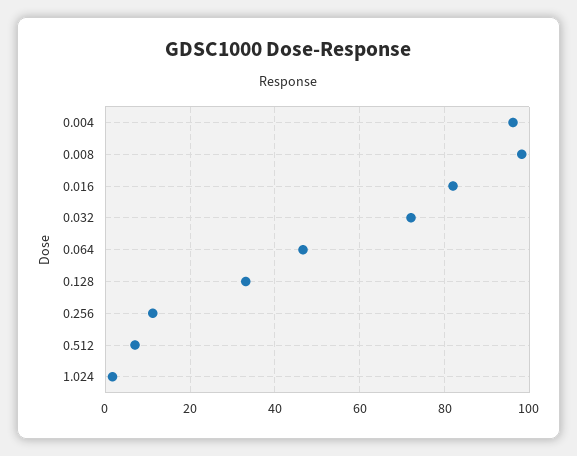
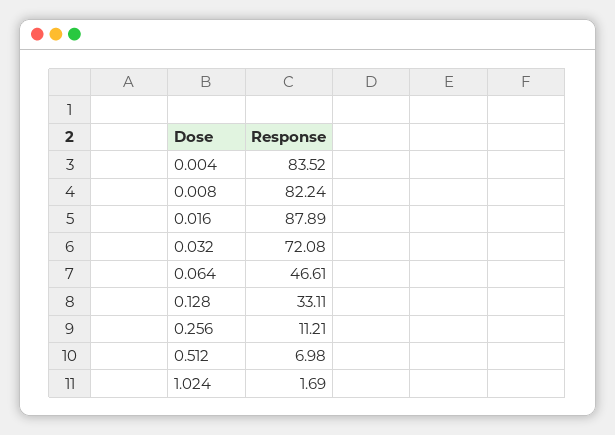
0.004: 96 -> 83.52
0.008: 98 -> 82.24
0.016: 82 -> 87.89

